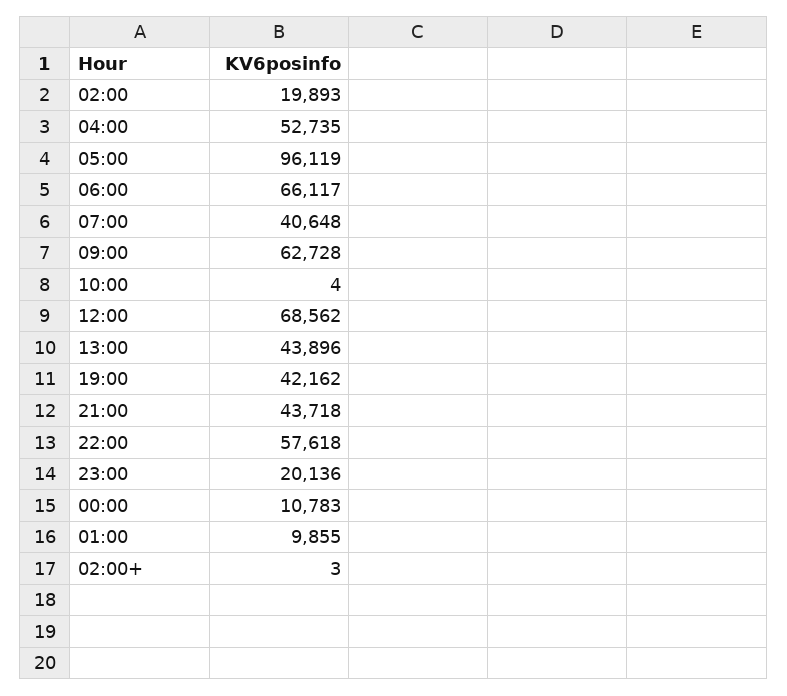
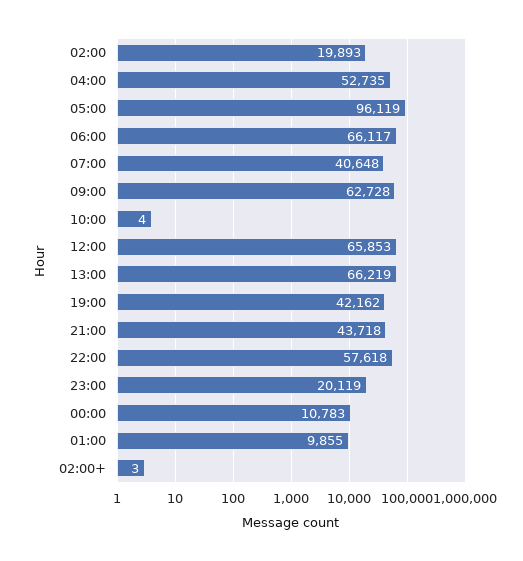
12:00: 68562 -> 65853
13:00: 43896 -> 66219
23:00: 20136 -> 20119

